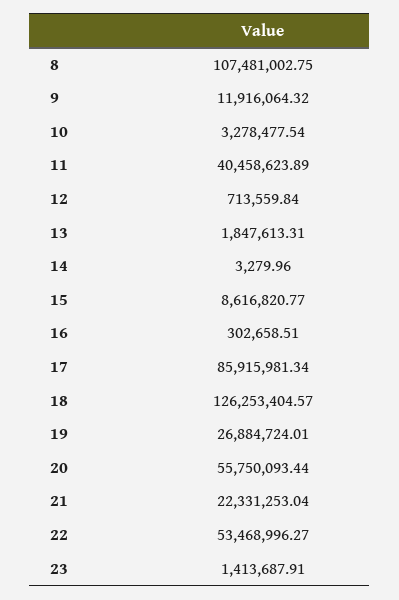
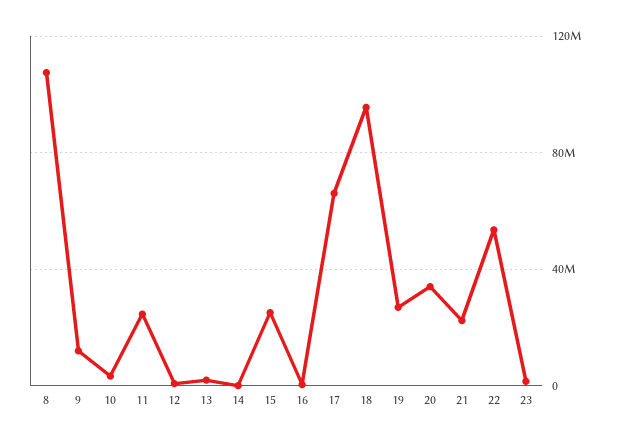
11: 40458623.89 -> 25000000
15: 8616820.77 -> 25000000
17: 85915981.34 -> 65000000
18: 126253404.57 -> 95000000
20: 55750093.44 -> 35000000

